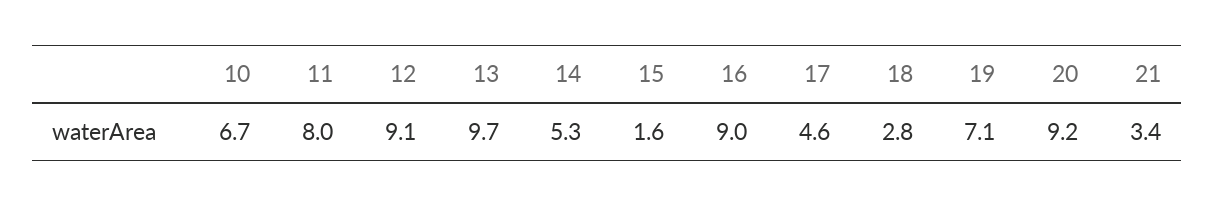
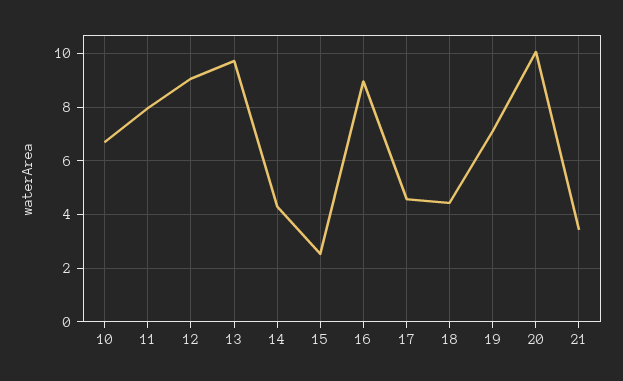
14: 5.3 -> 4.25
15: 1.6 -> 2.5
18: 2.8 -> 4.5
20: 9.2 -> 10

